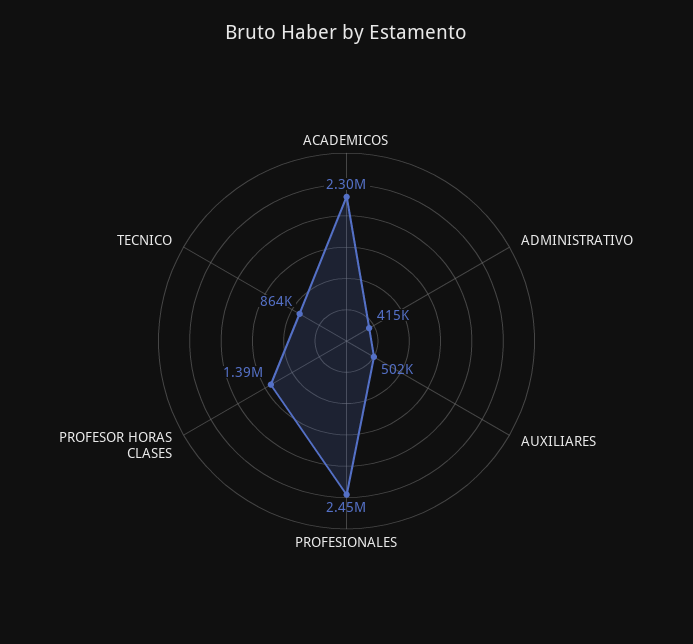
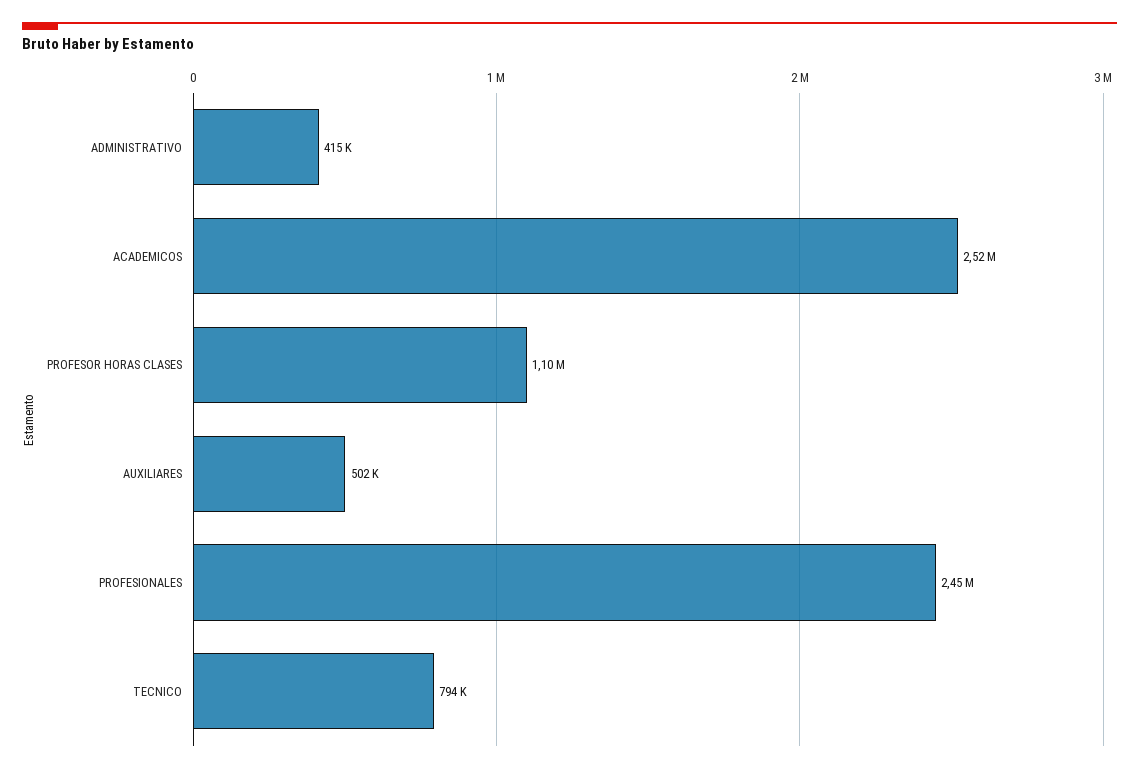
ACADEMICOS: 2300000 -> 2520000
PROFESOR HORAS CLASES: 1390000 -> 1100000
TECNICO: 864000 -> 794000

